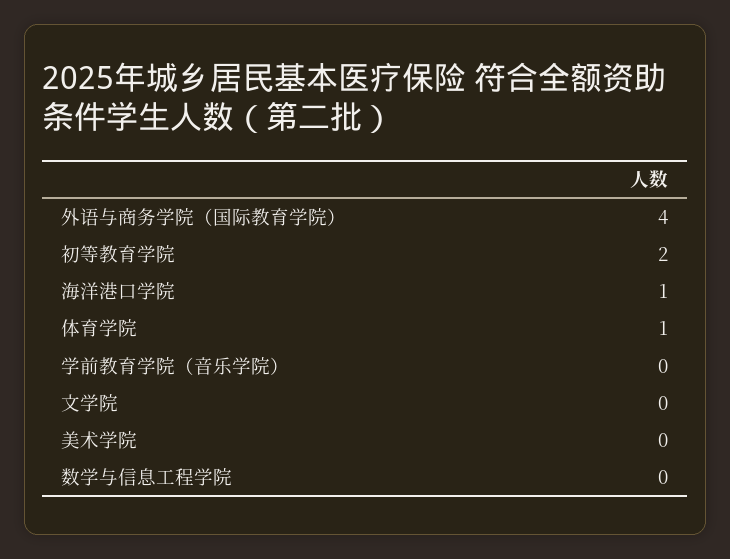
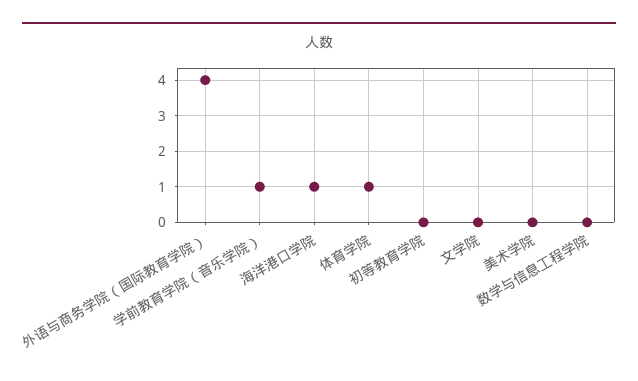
初等教育学院: 2 -> 0
学前教育学院（音乐学院）: 0 -> 1

